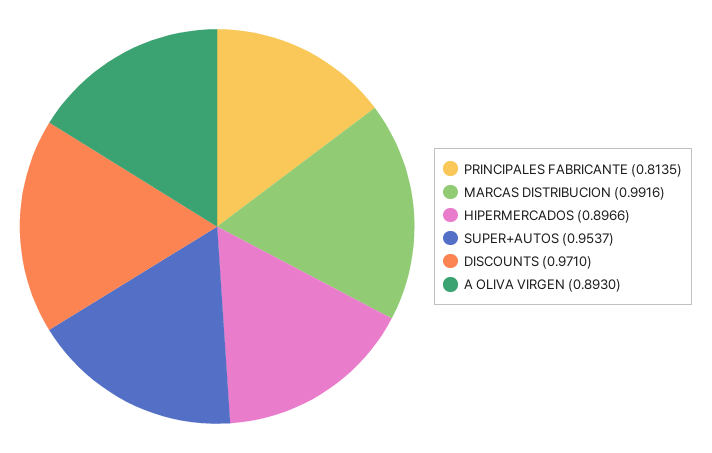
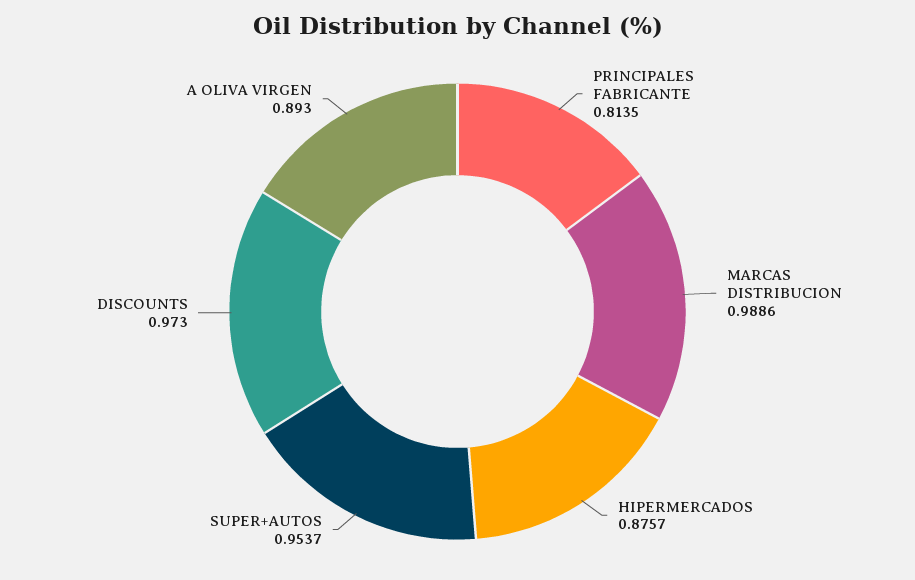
MARCAS DISTRIBUCION: 0.9916 -> 0.9886
HIPERMERCADOS: 0.8966 -> 0.8757
DISCOUNTS: 0.971 -> 0.973

